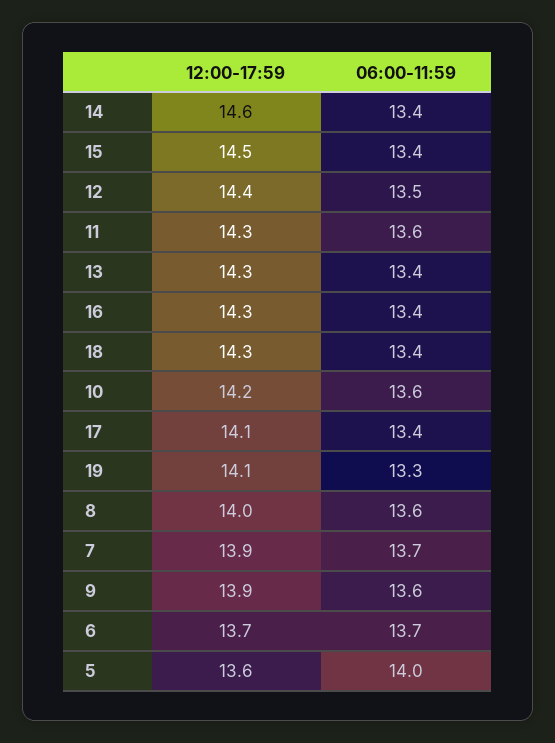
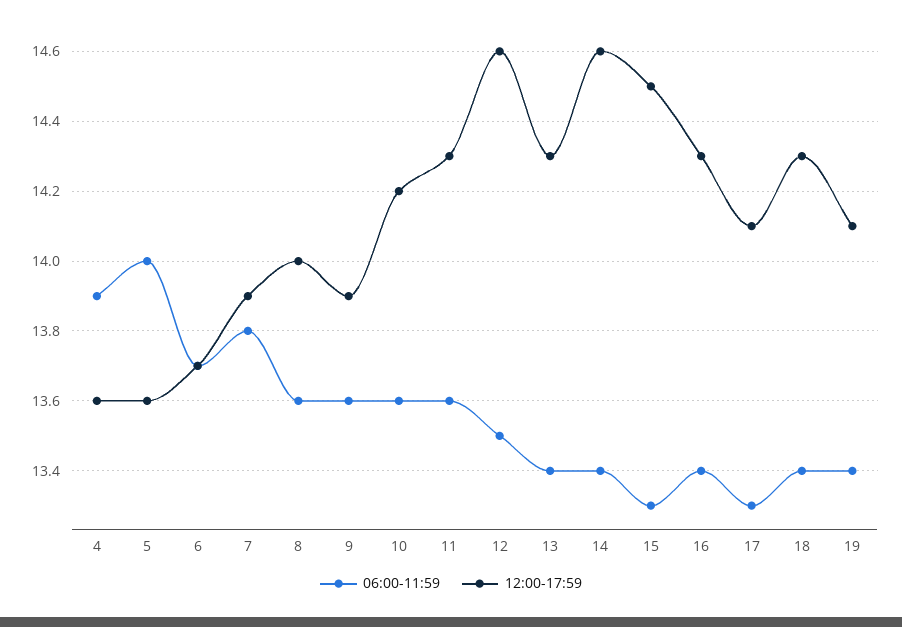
06:00-11:59, 15: 13.4 -> 13.3
12:00-17:59, 12: 14.4 -> 14.6
06:00-11:59, 17: 13.4 -> 13.3
06:00-11:59, 19: 13.3 -> 13.4
06:00-11:59, 7: 13.7 -> 13.8
06:00-11:59, 4: none -> 13.9
12:00-17:59, 4: none -> 13.6

